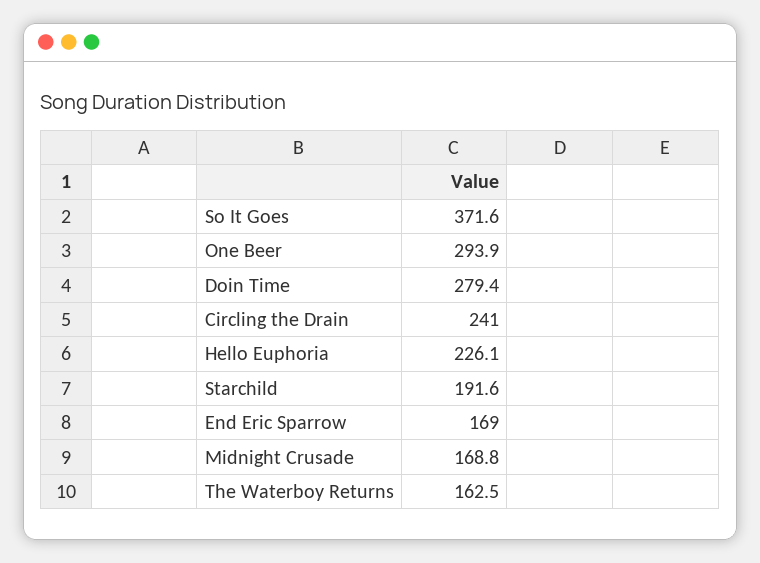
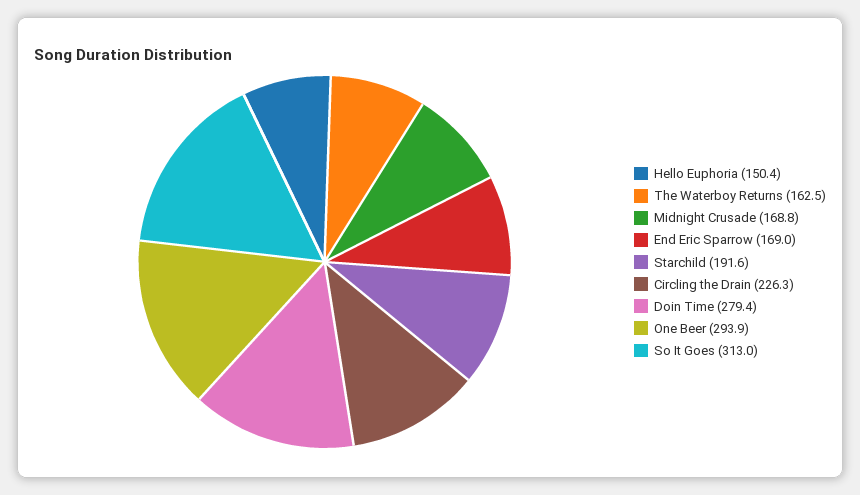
So It Goes: 371.6 -> 313
Circling the Drain: 241 -> 226.3
Hello Euphoria: 226.1 -> 150.4

